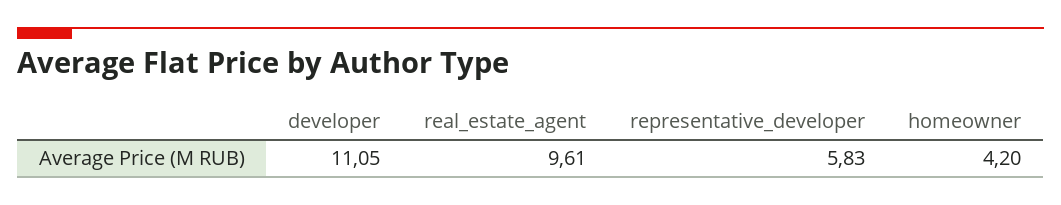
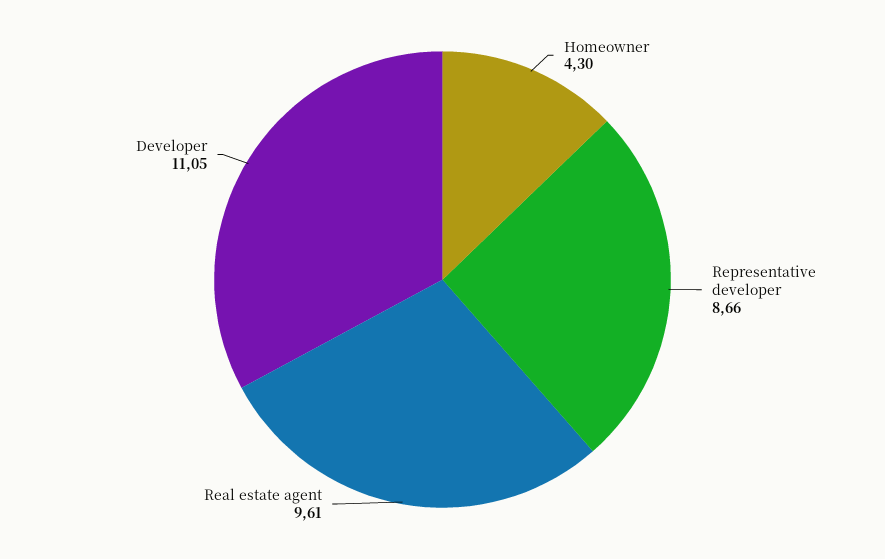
representative_developer: 5.83 -> 8.66
homeowner: 4.2 -> 4.3

